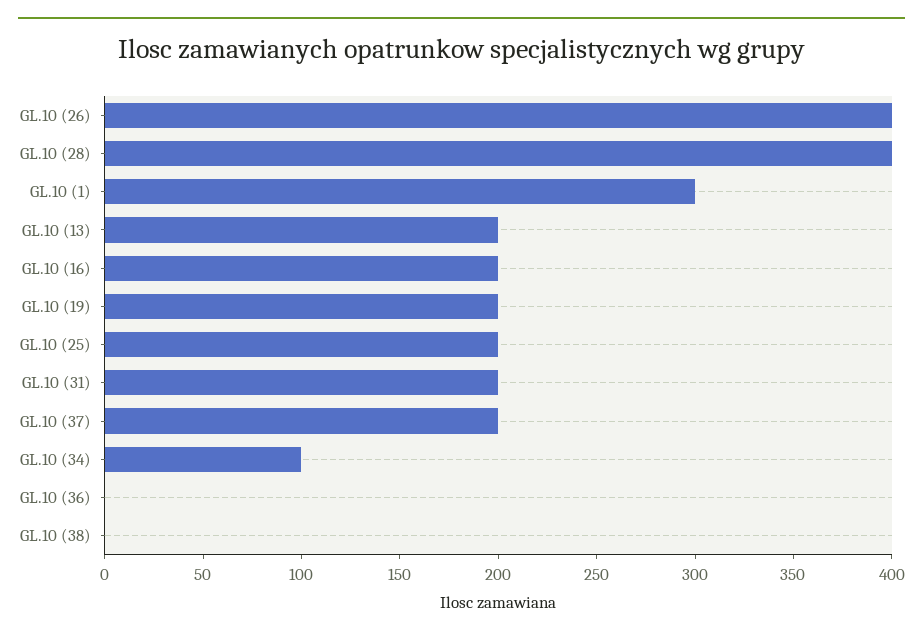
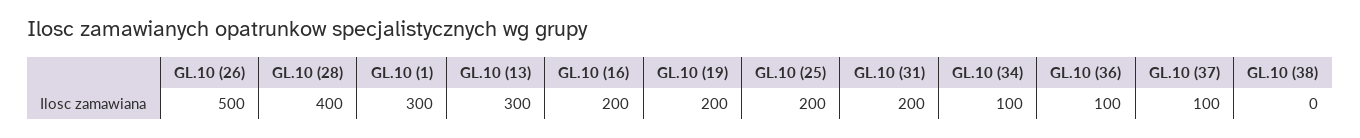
GL.10 (26): 400 -> 500
GL.10 (13): 200 -> 300
GL.10 (37): 200 -> 100
GL.10 (36): 0 -> 100

